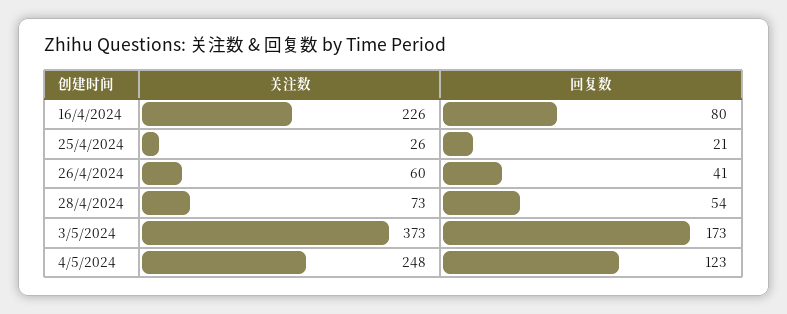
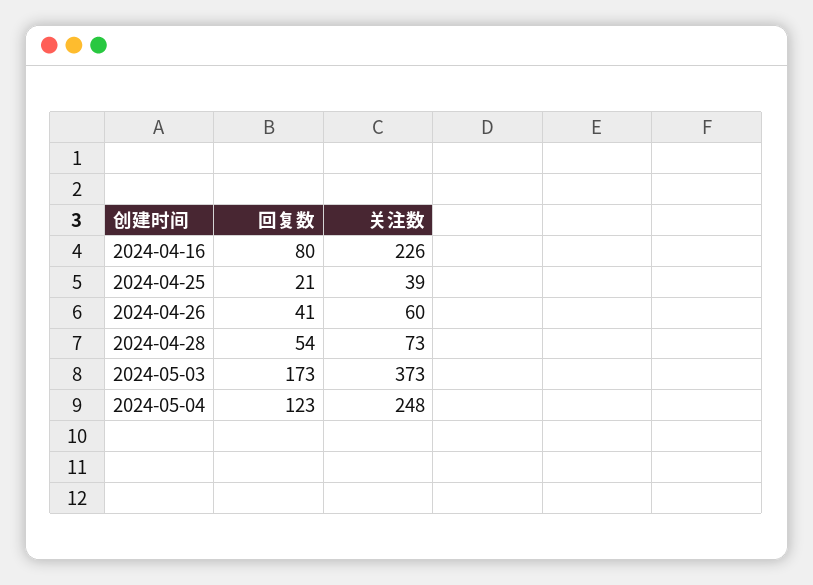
关注数, 25/4/2024: 26 -> 39

